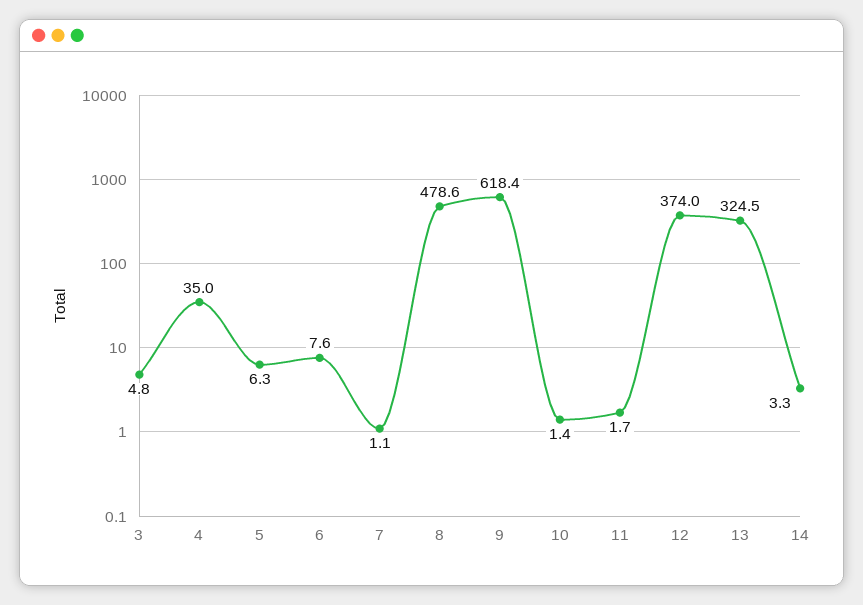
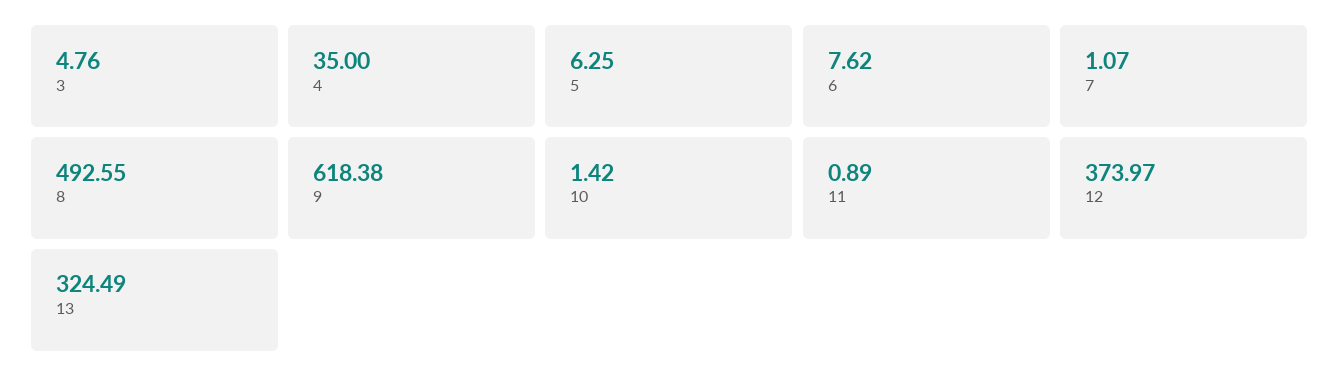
8: 478.6 -> 492.55
11: 1.7 -> 0.89
14: 3.3 -> none

